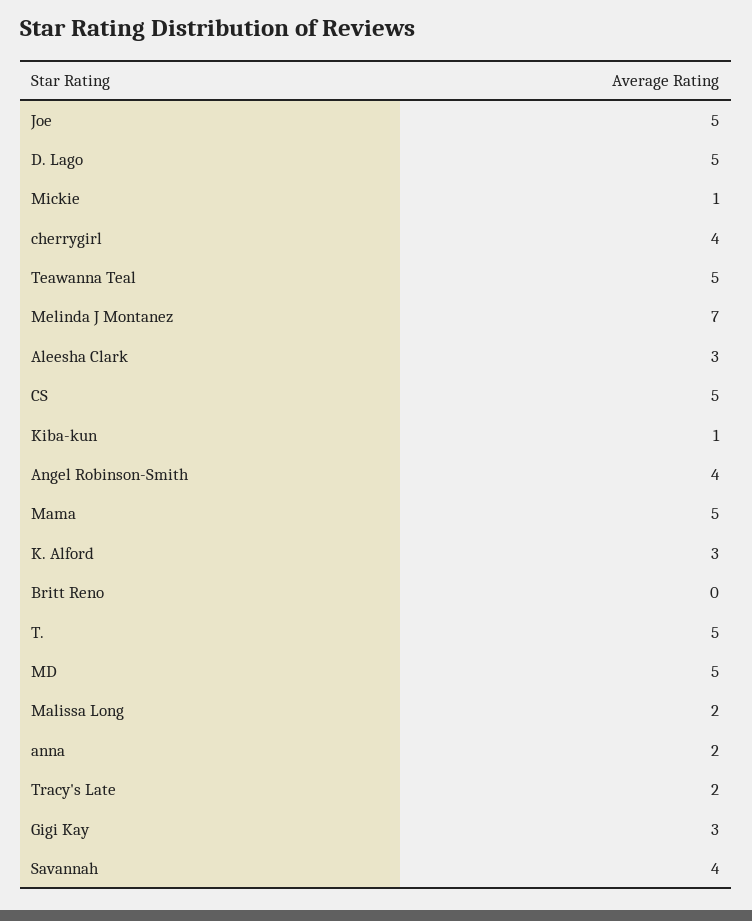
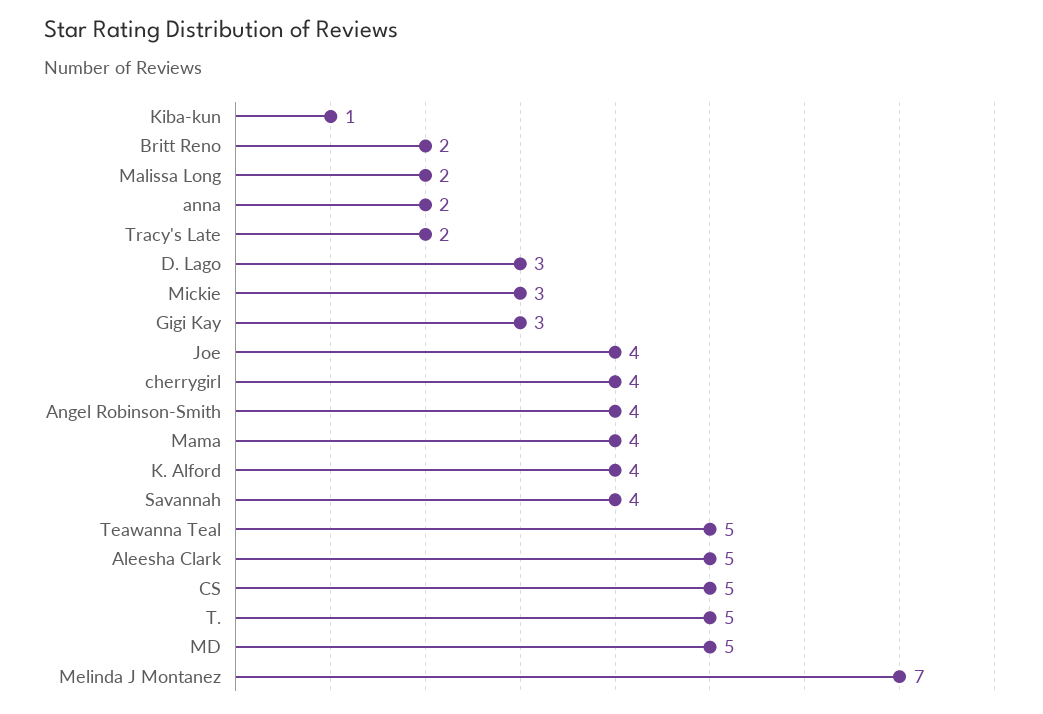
Joe: 5 -> 4
D. Lago: 5 -> 3
Mickie: 1 -> 3
Aleesha Clark: 3 -> 5
Mama: 5 -> 4
K. Alford: 3 -> 4
Britt Reno: 0 -> 2

